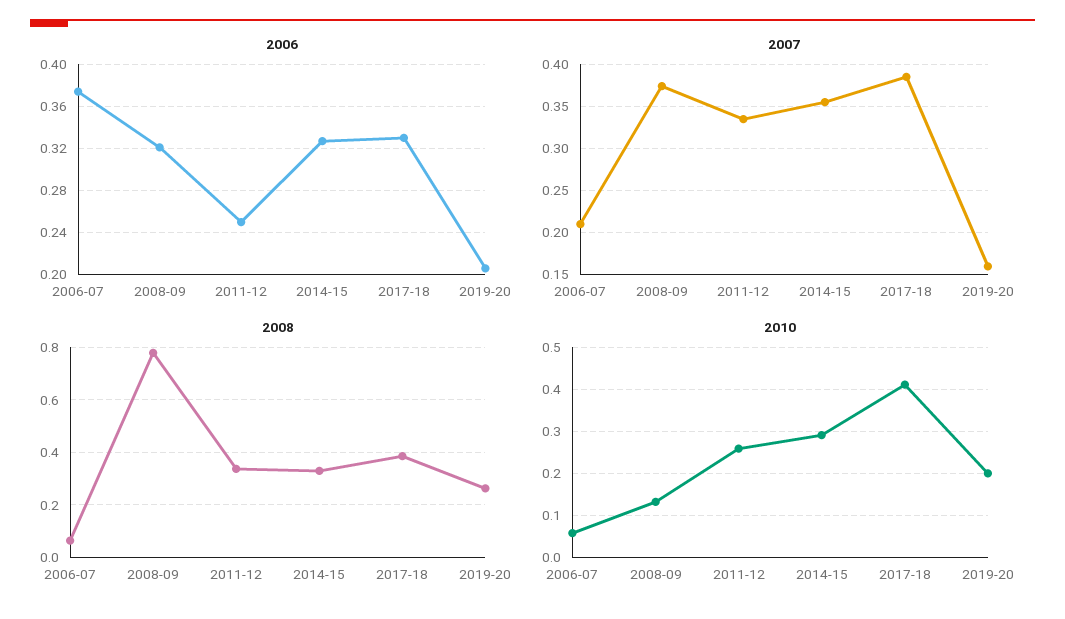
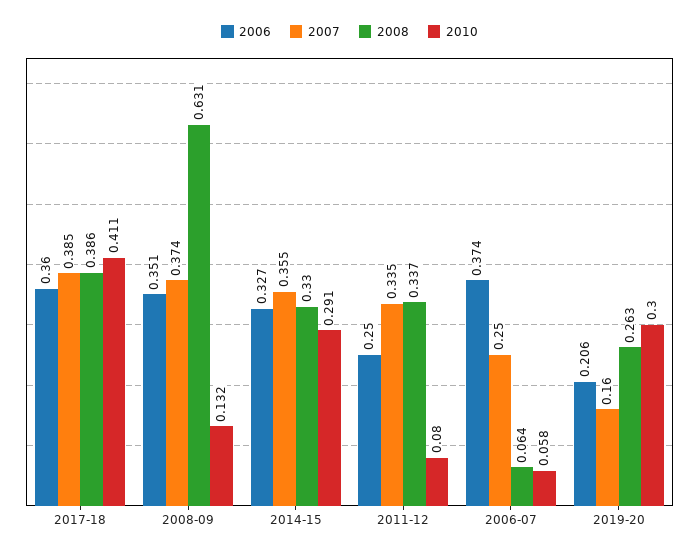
2006, 2008-09: 0.32 -> 0.351
2006, 2017-18: 0.33 -> 0.36
2007, 2006-07: 0.21 -> 0.25
2008, 2008-09: 0.775 -> 0.631
2010, 2011-12: 0.26 -> 0.08
2010, 2019-20: 0.2 -> 0.3

